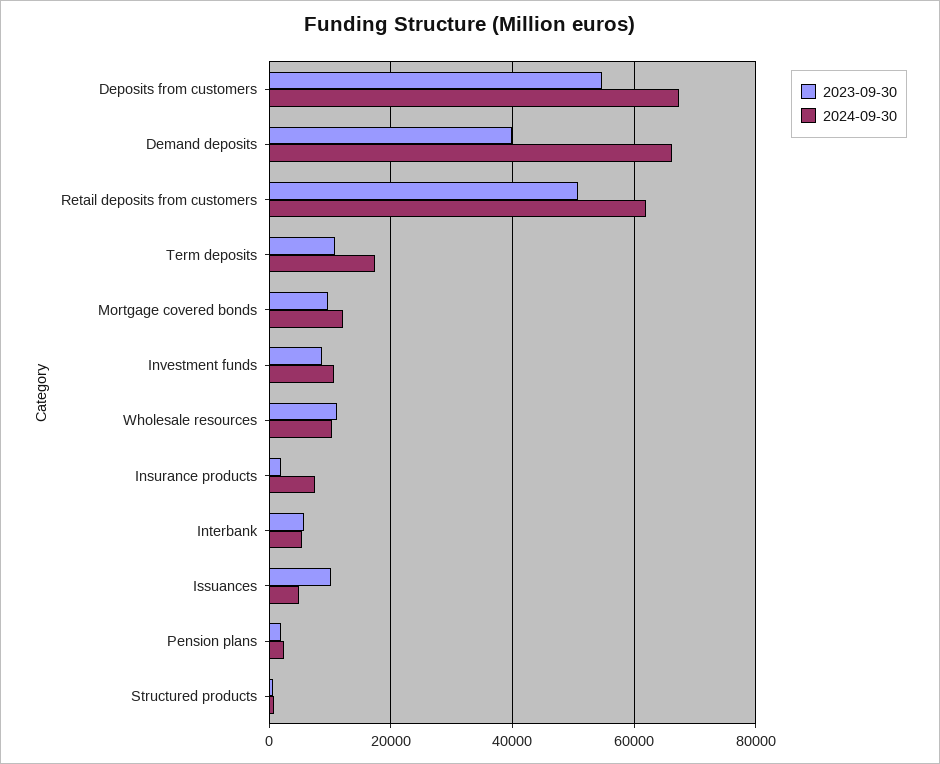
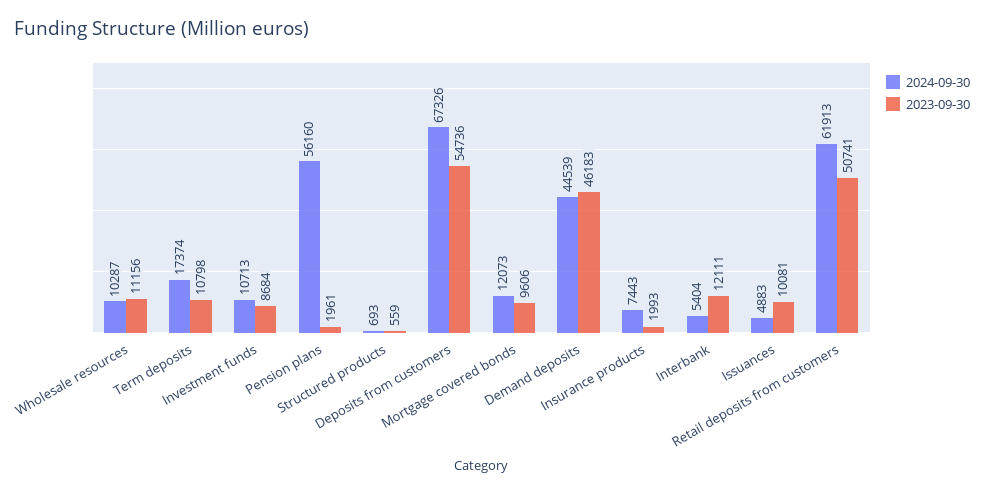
2023-09-30, Demand deposits: 40000 -> 46183
2024-09-30, Demand deposits: 66000 -> 44539
2023-09-30, Interbank: 6000 -> 12111
2024-09-30, Pension plans: 2000 -> 56160

